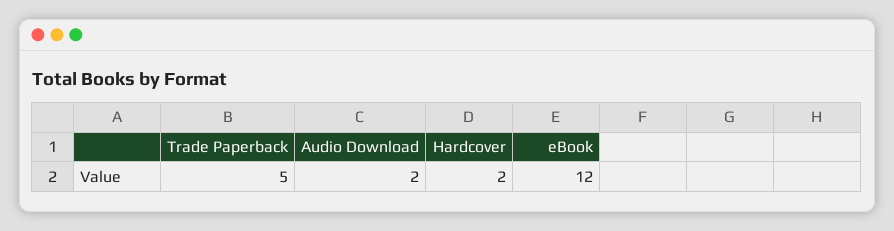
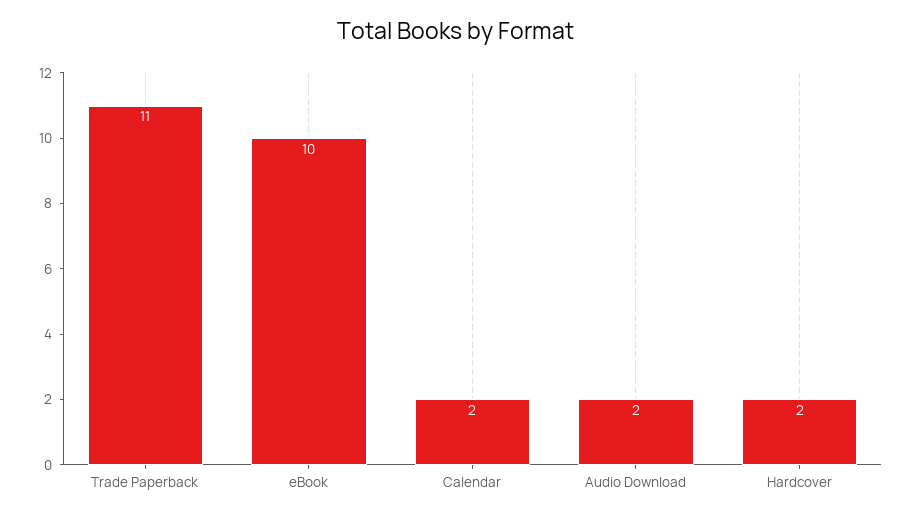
Trade Paperback: 5 -> 11
eBook: 12 -> 10
Calendar: none -> 2

